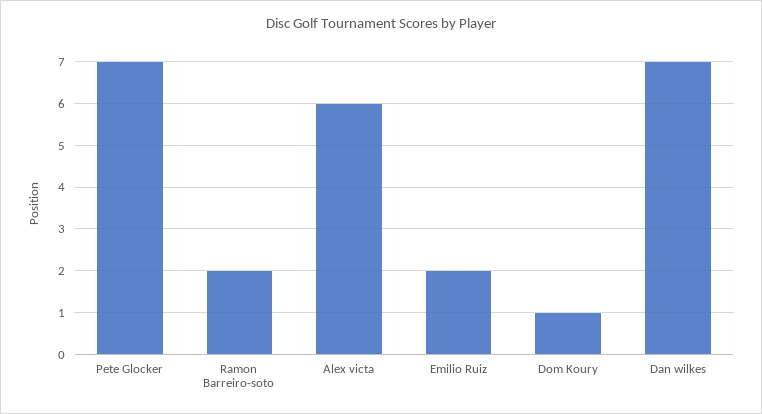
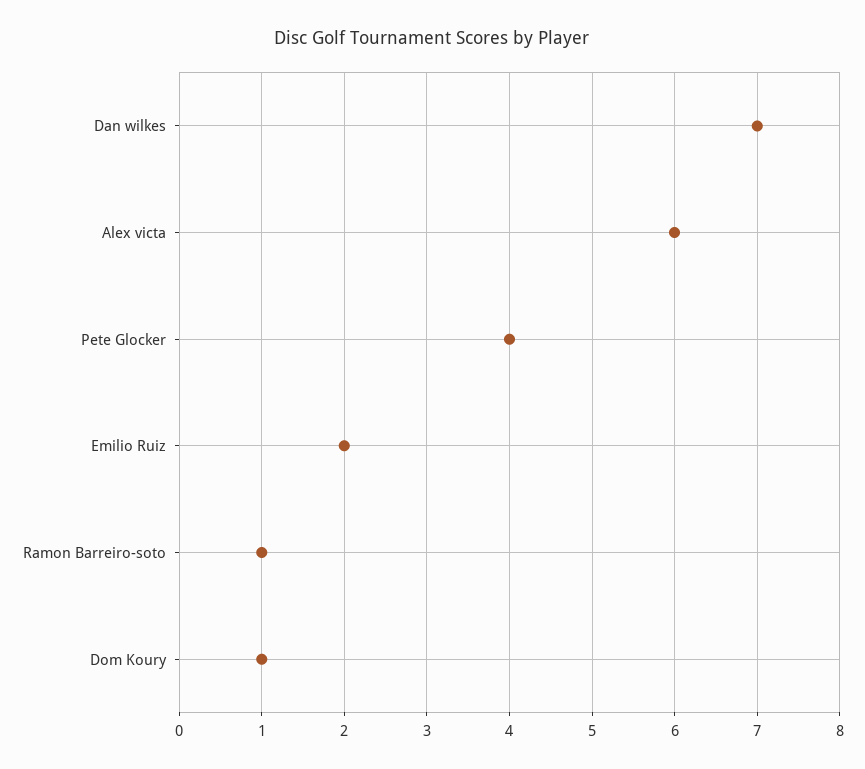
Pete Glocker: 7 -> 4
Ramon Barreiro-soto: 2 -> 1

